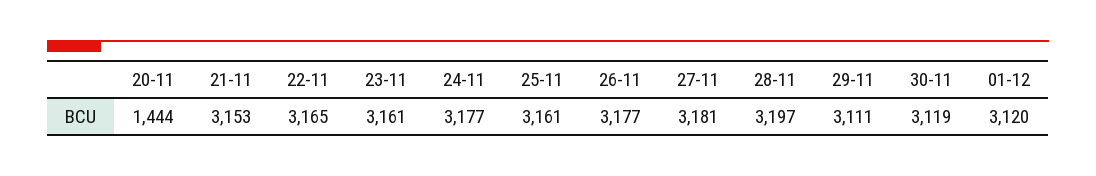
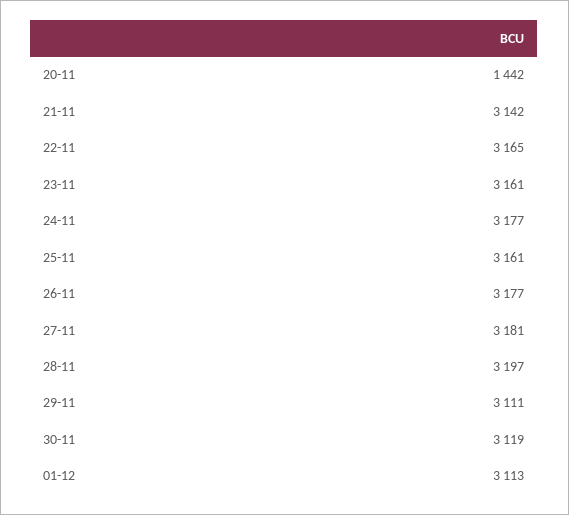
20-11: 1444 -> 1442
21-11: 3153 -> 3142
01-12: 3120 -> 3113

